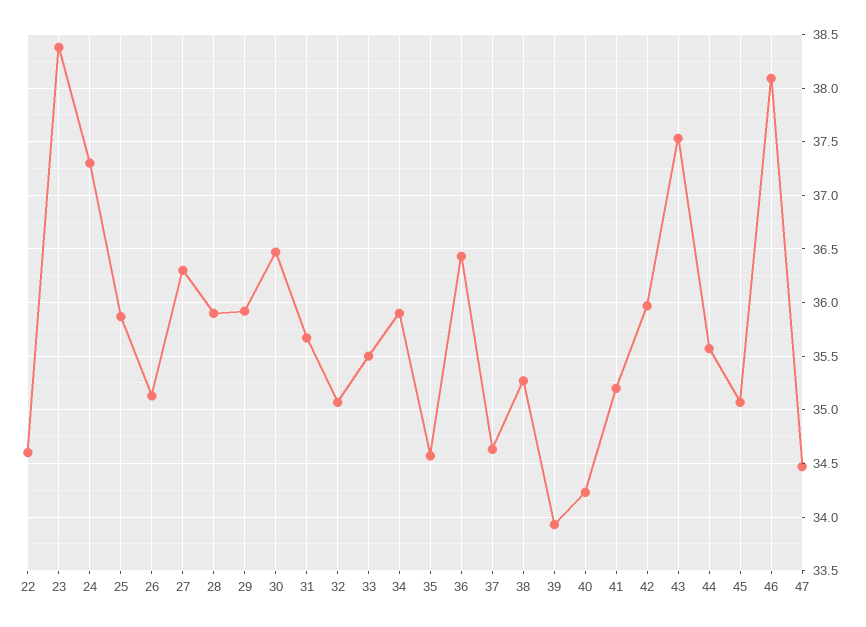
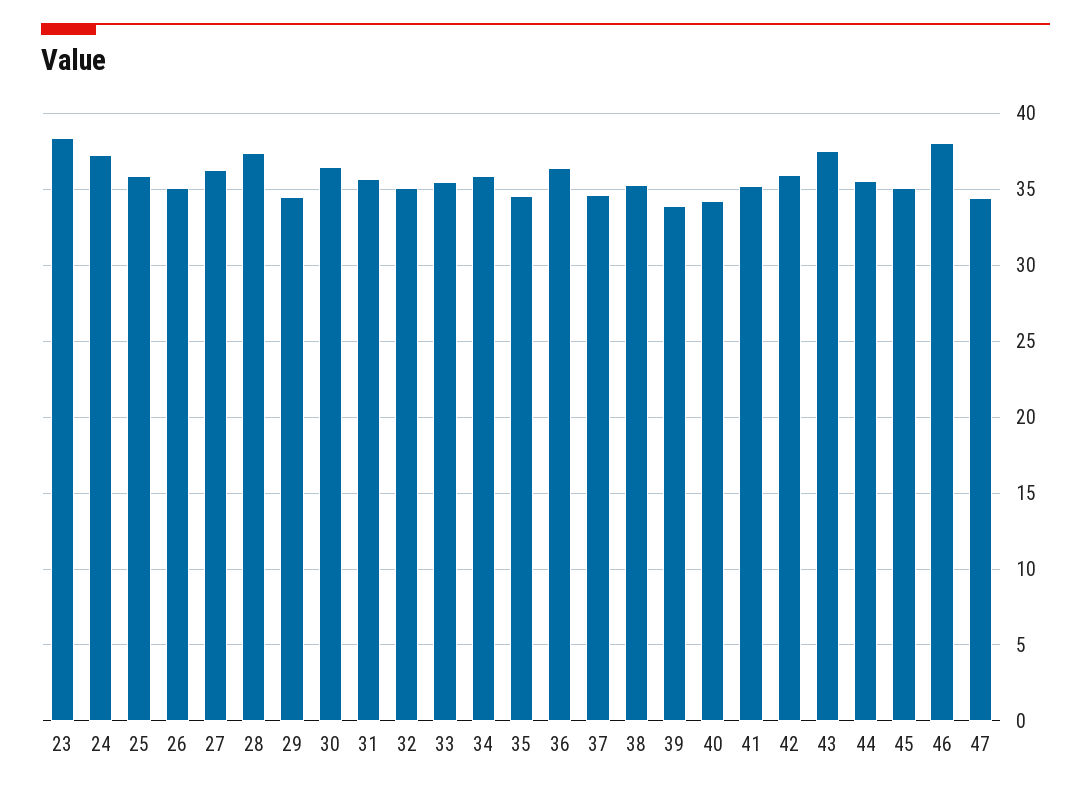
22: 34.6 -> none
28: 35.9 -> 37.5
29: 35.9 -> 34.5

